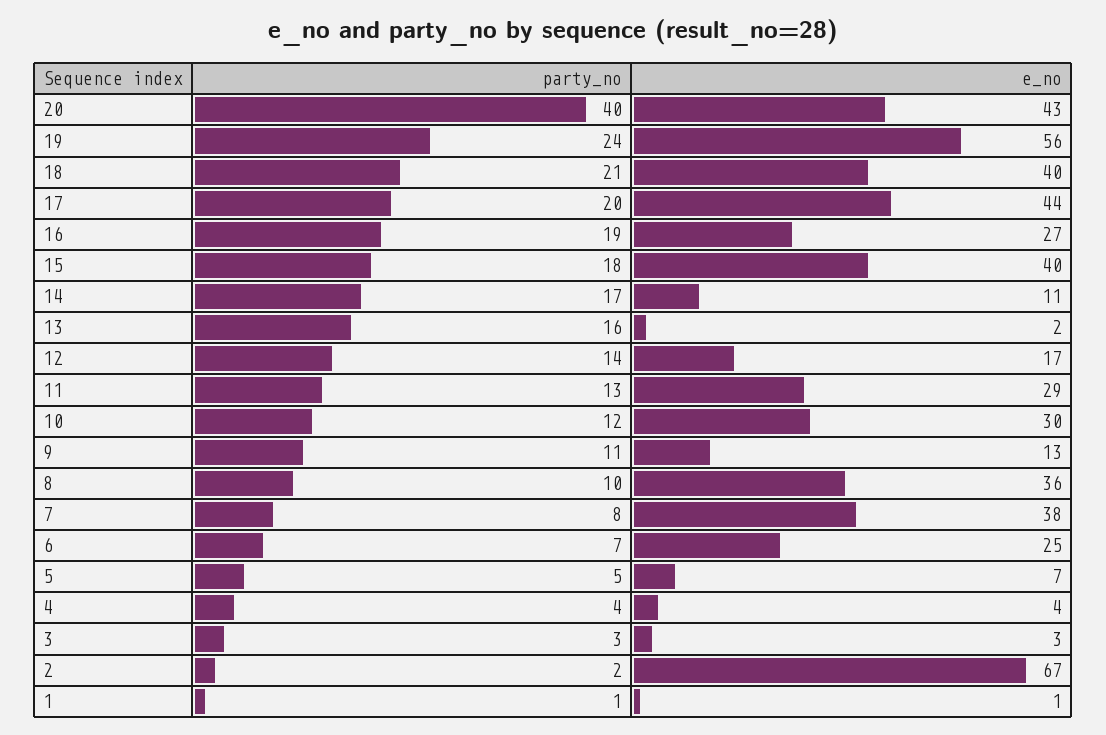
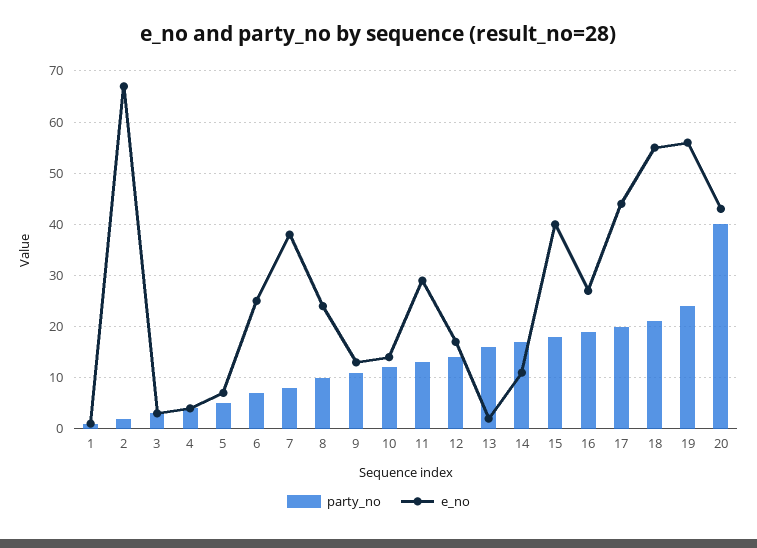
e_no, 18: 40 -> 55
e_no, 10: 30 -> 15
e_no, 8: 36 -> 25

